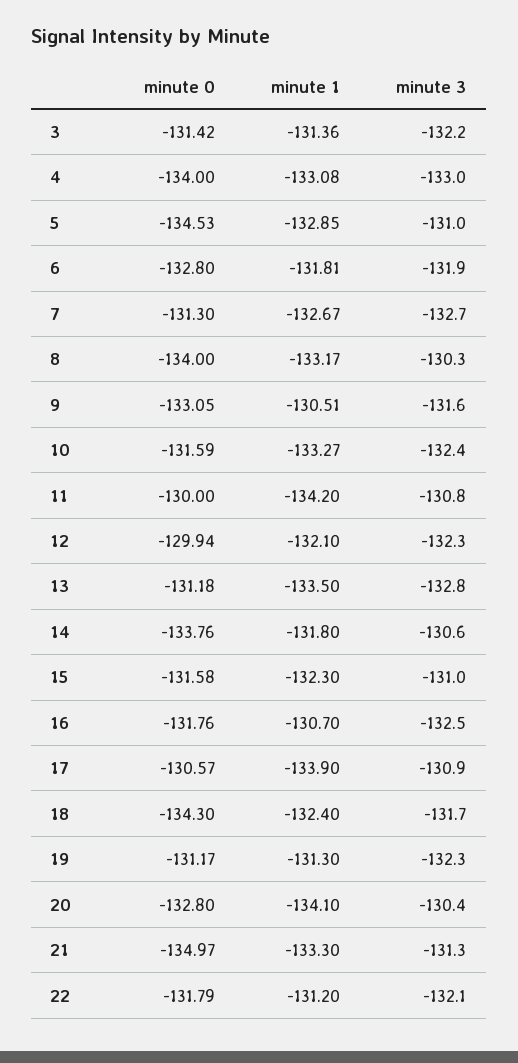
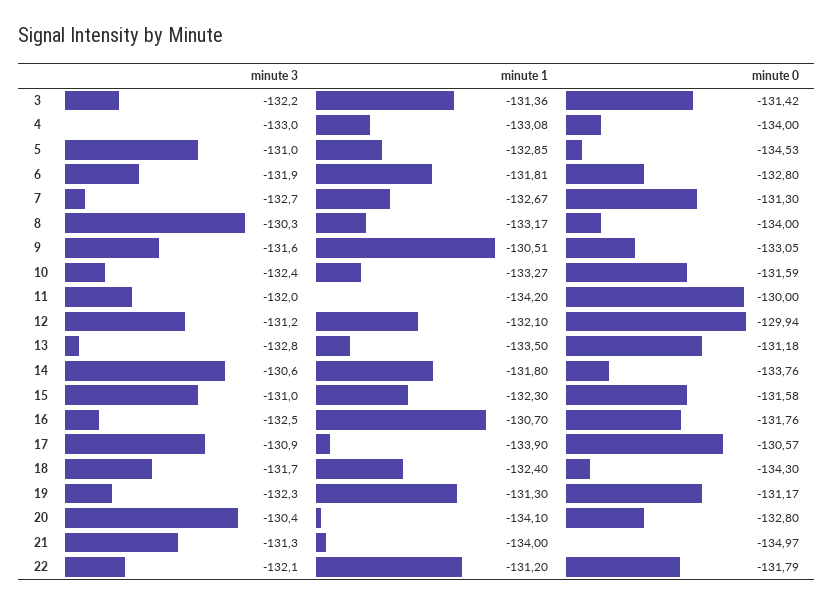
minute 3, 11: -130.8 -> -132
minute 3, 12: -132.3 -> -131.2
minute 1, 21: -133.3 -> -134

